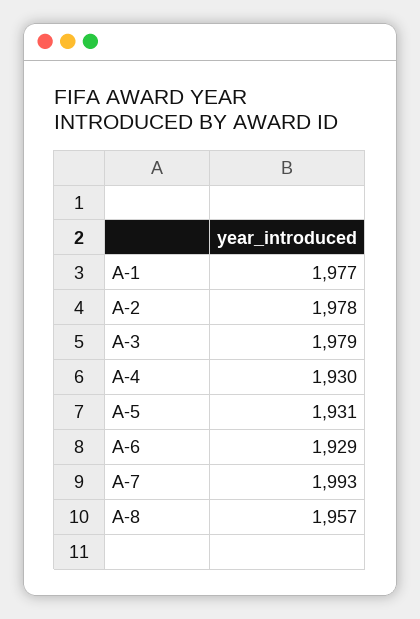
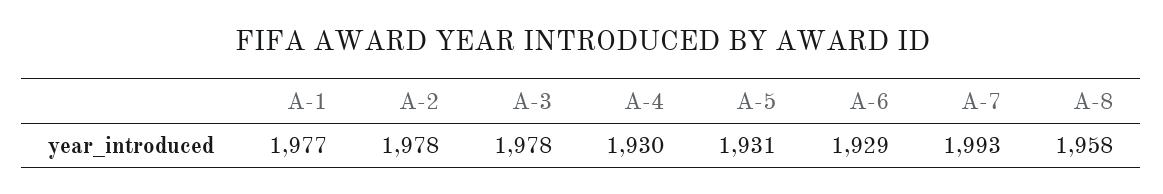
A-3: 1979 -> 1978
A-8: 1957 -> 1958

